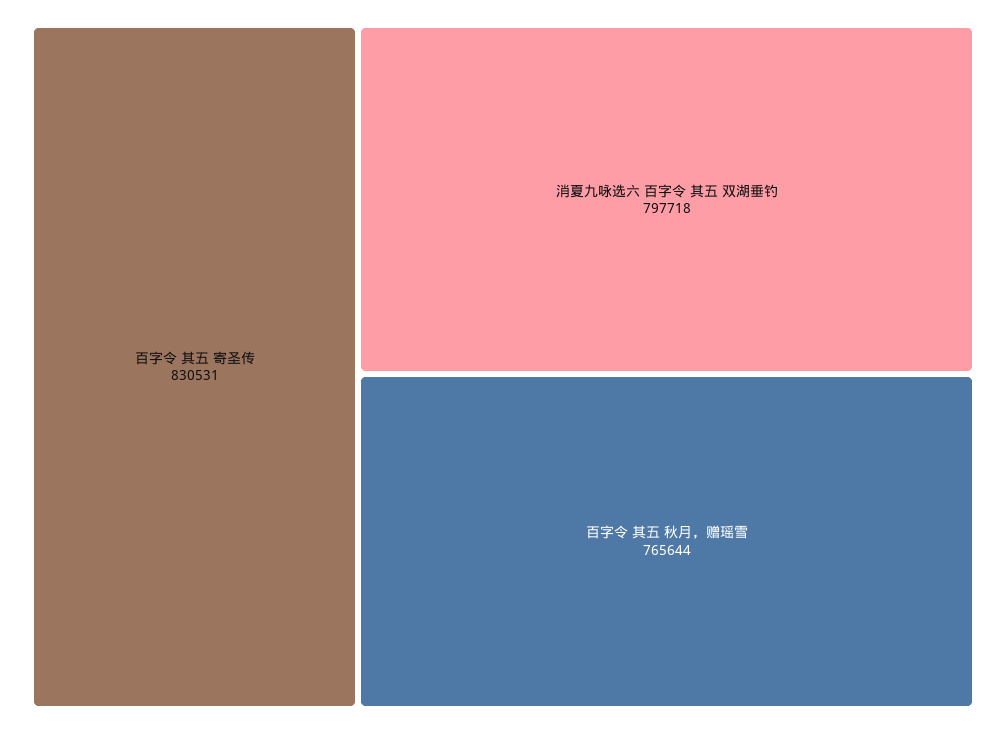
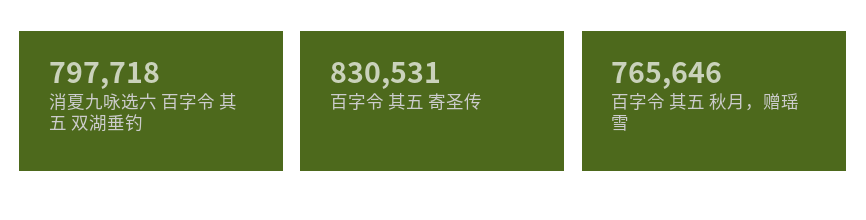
百字令 其五 秋月，赠瑶雪: 765644 -> 765646

